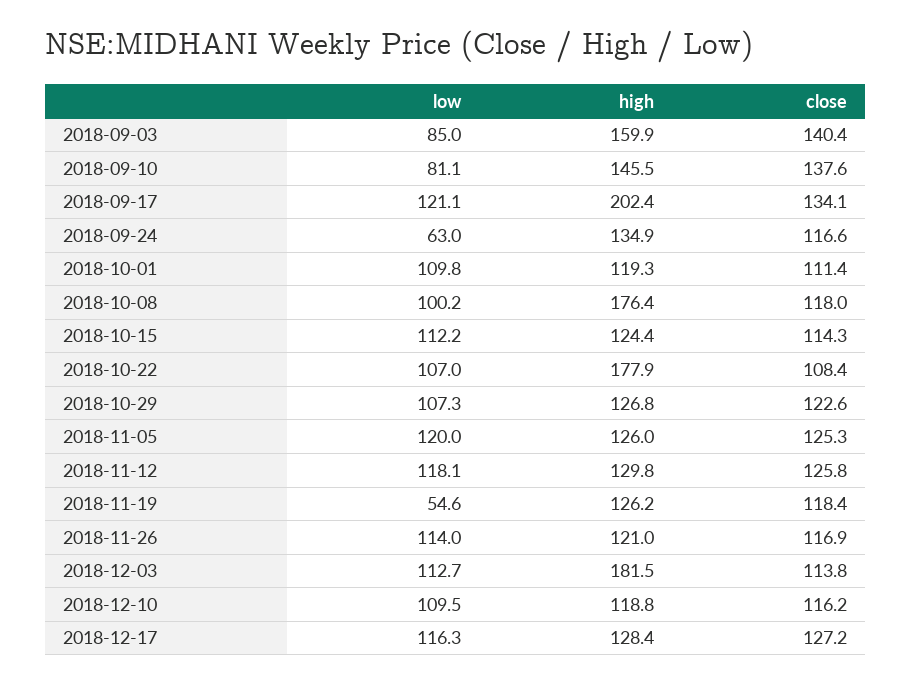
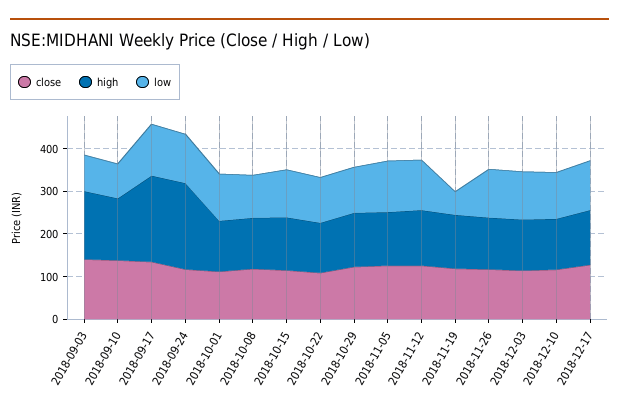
low, 2018-09-24: 63 -> 120
high, 2018-09-24: 134.9 -> 200
high, 2018-10-08: 176.4 -> 120
high, 2018-10-22: 177.9 -> 120
high, 2018-12-03: 181.5 -> 120

